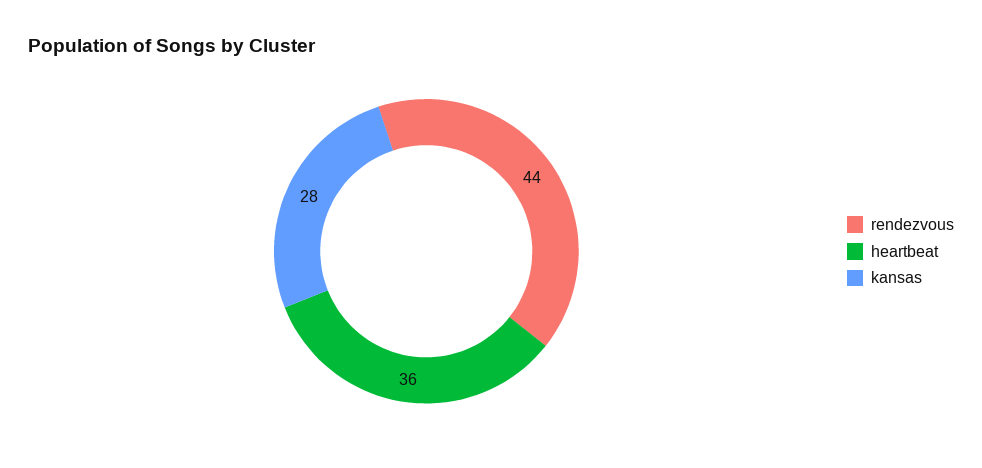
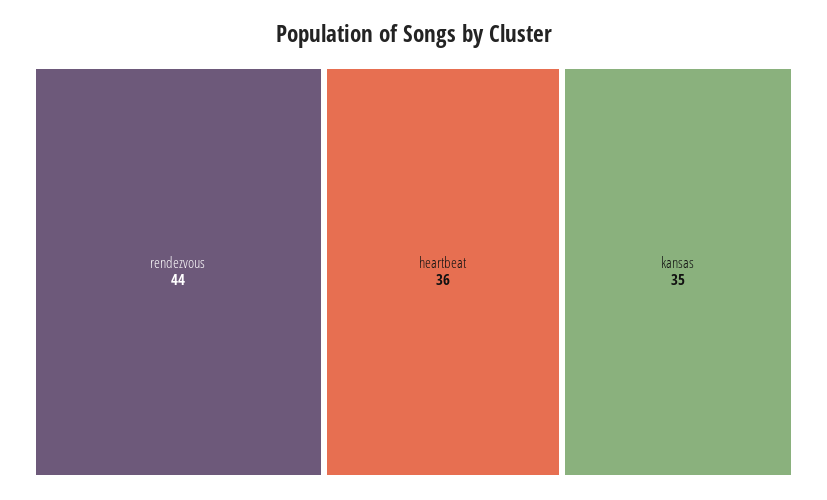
kansas: 28 -> 35

